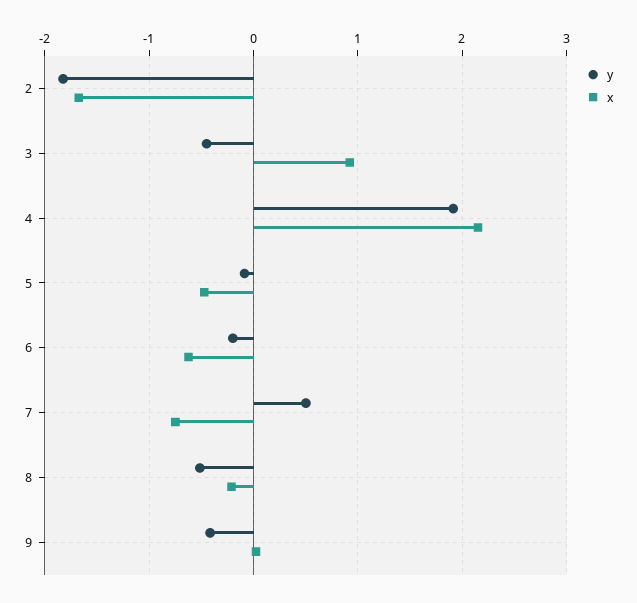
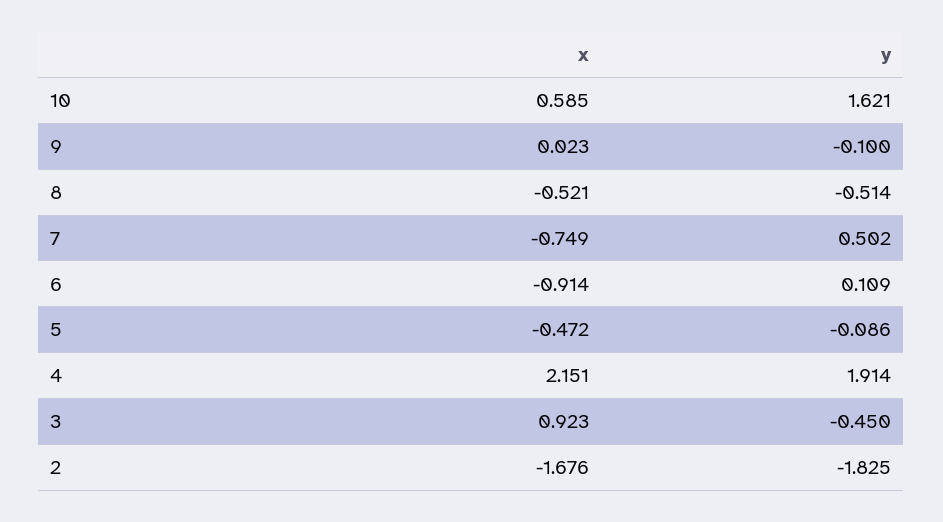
y, 6: -0.2 -> 0.109
x, 6: -0.6 -> -0.914
x, 8: -0.2 -> -0.521
y, 9: -0.4 -> -0.1
x, 10: none -> 0.585
y, 10: none -> 1.621

